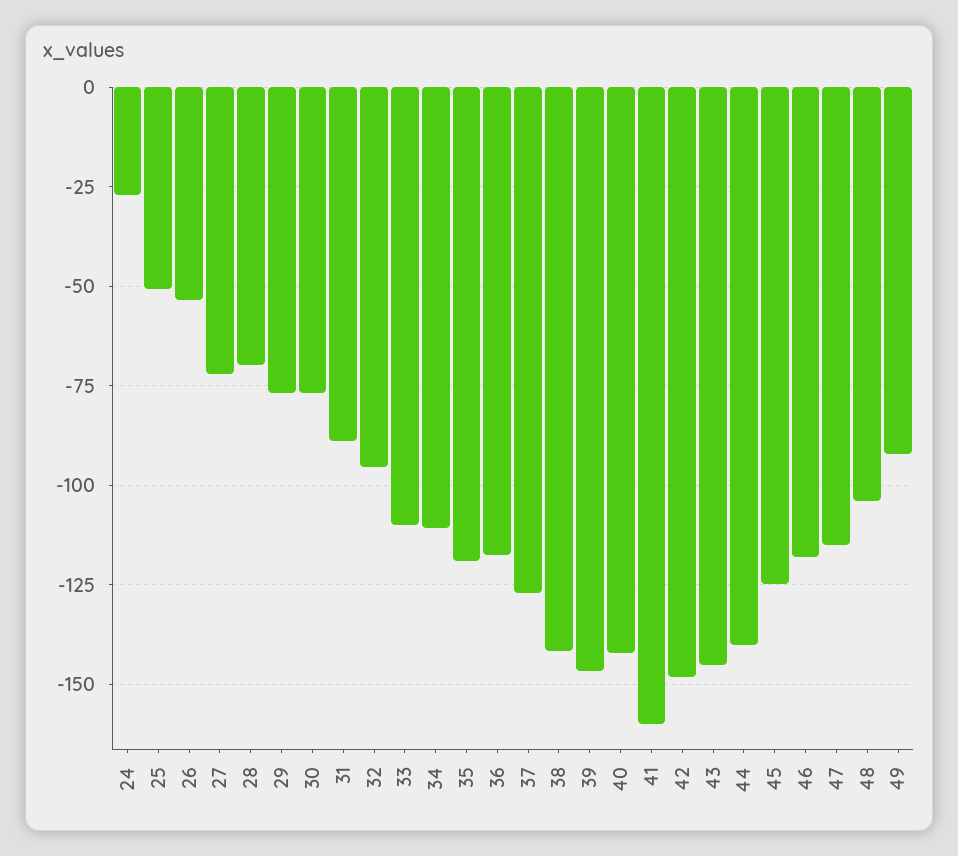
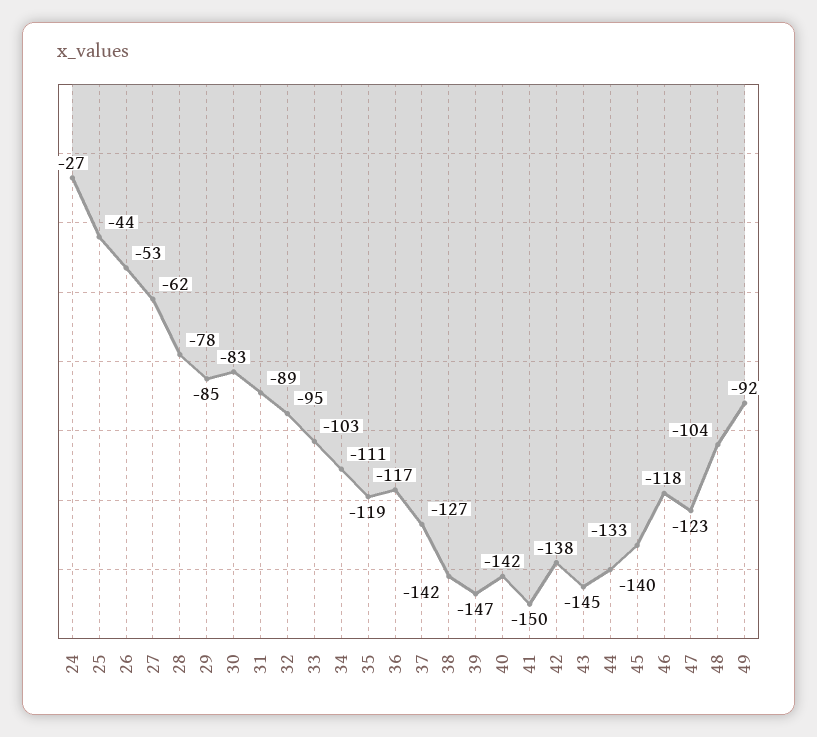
25: -50 -> -44
27: -72.5 -> -62
28: -70 -> -78
29: -77.5 -> -85
30: -77.5 -> -83
33: -110 -> -103
41: -160 -> -150
42: -147.5 -> -138
45: -125 -> -133
47: -115 -> -123

